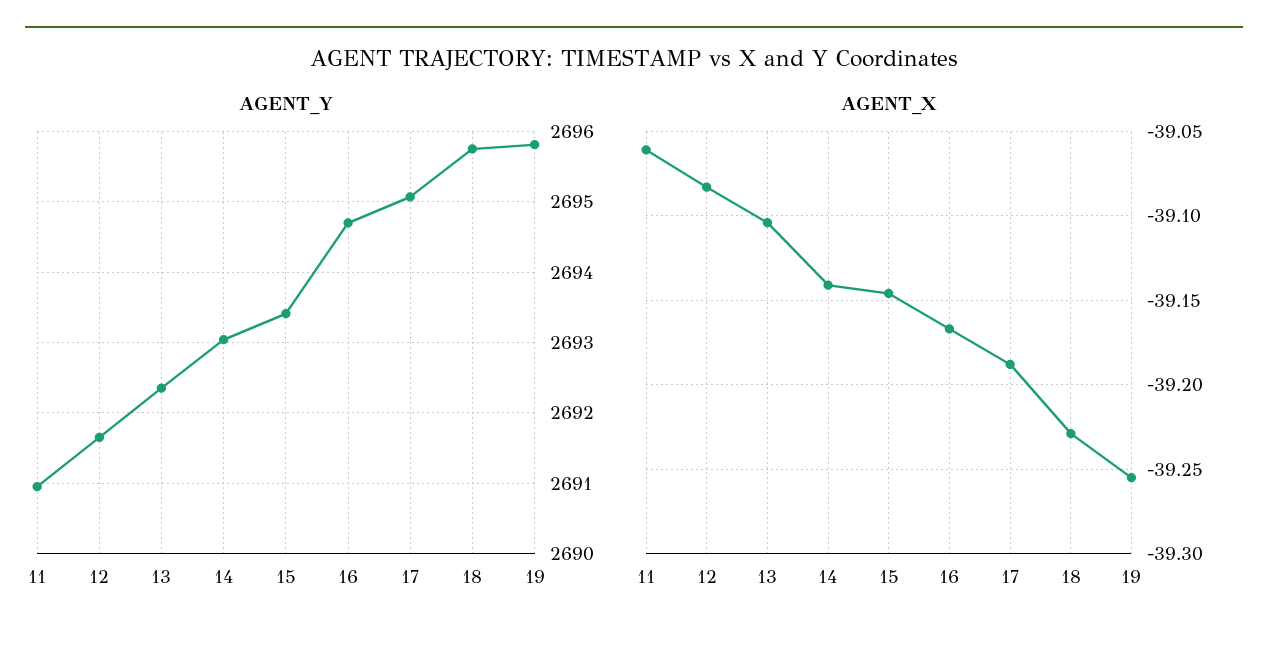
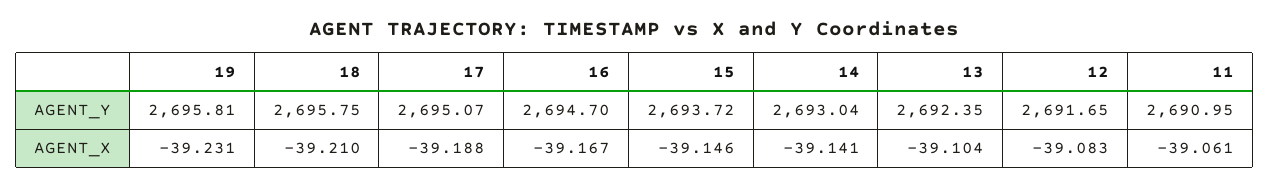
AGENT_Y, 15: 2693.4 -> 2693.72
AGENT_X, 18: -39.23 -> -39.21
AGENT_X, 19: -39.255 -> -39.231

